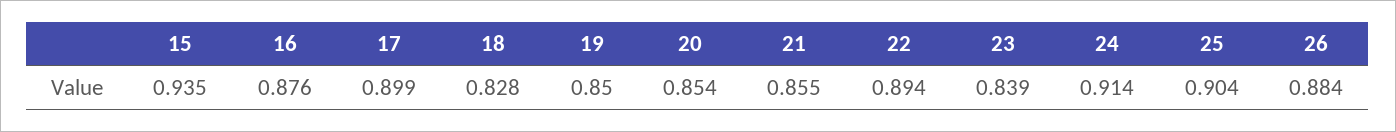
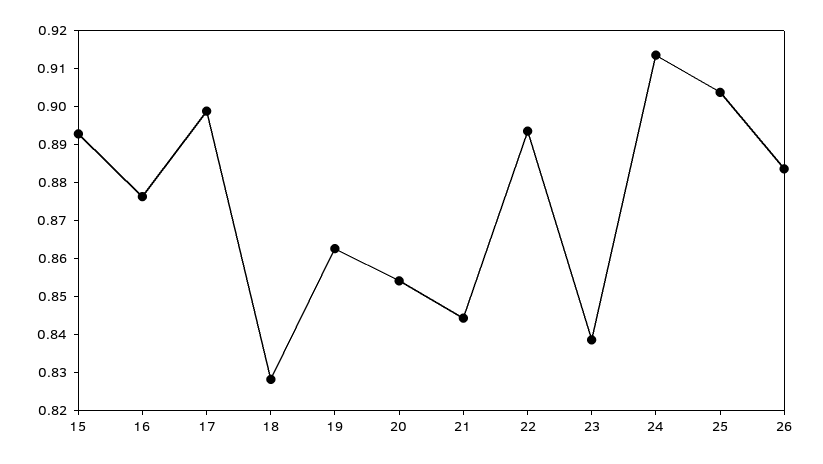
15: 0.935 -> 0.8925
19: 0.85 -> 0.8625
21: 0.855 -> 0.845

